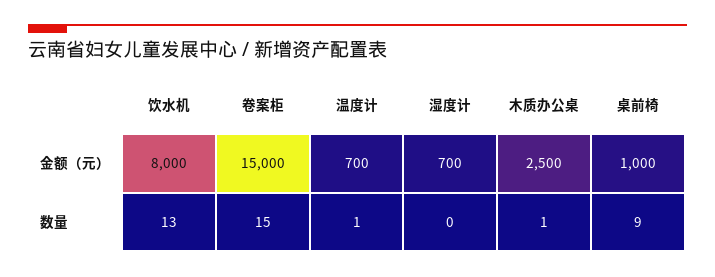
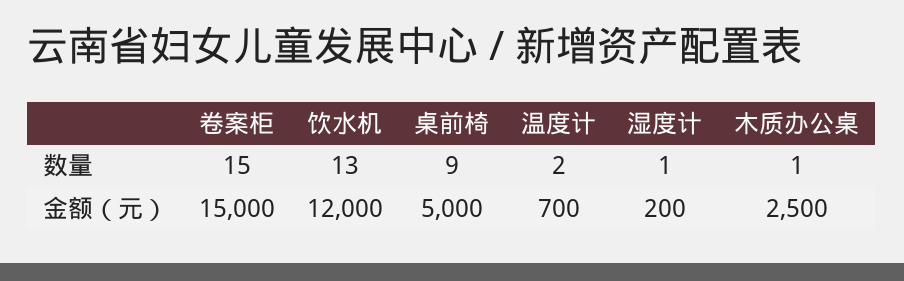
饮水机, 金额（元）: 8000 -> 12000
湿度计, 金额（元）: 700 -> 200
桌前椅, 金额（元）: 1000 -> 5000
温度计, 数量: 1 -> 2
湿度计, 数量: 0 -> 1

